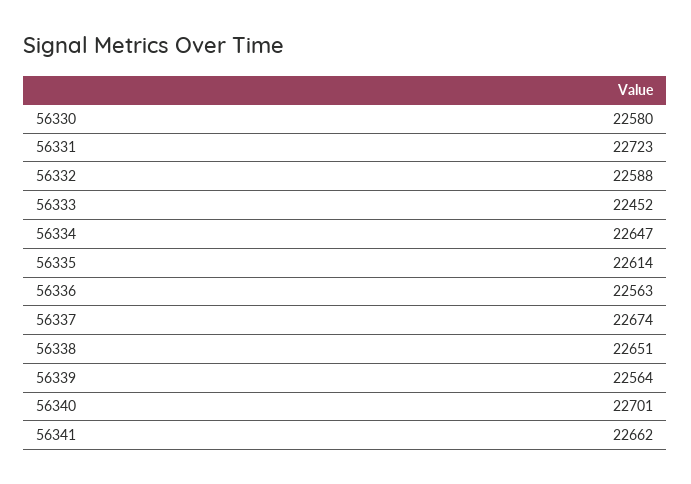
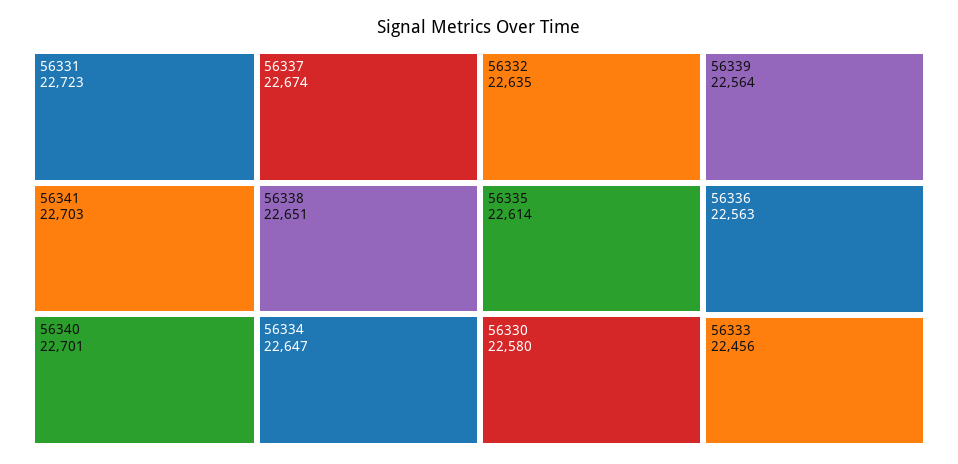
56332: 22588 -> 22635
56333: 22452 -> 22456
56341: 22662 -> 22703

